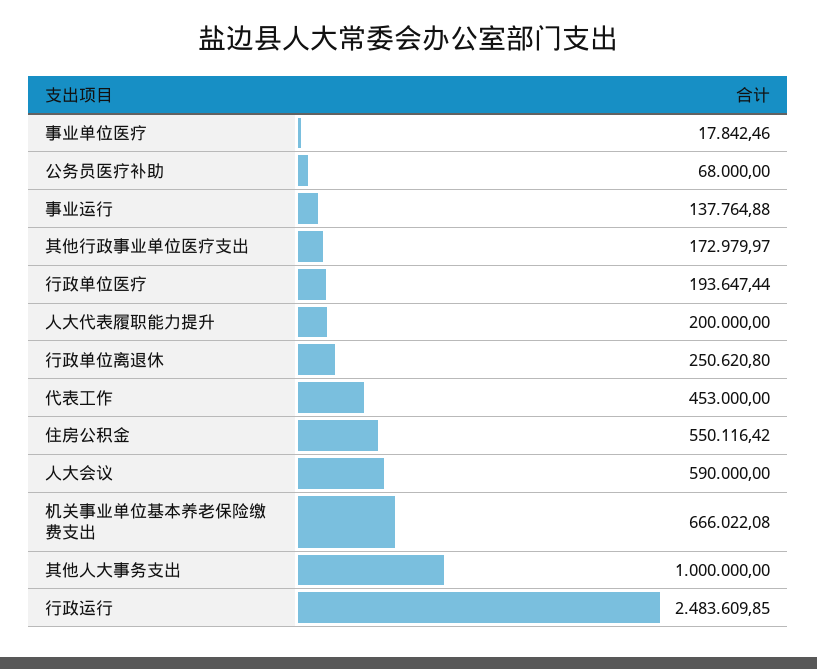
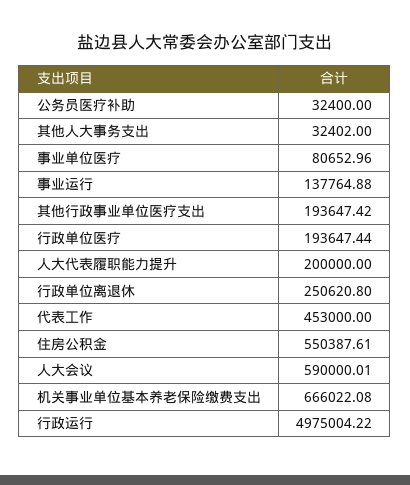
事业单位医疗: 17842.46 -> 80652.96
公务员医疗补助: 68000 -> 32400
其他行政事业单位医疗支出: 172979.97 -> 193647.42
住房公积金: 550116.42 -> 550387.61
人大会议: 590000 -> 590000.01
其他人大事务支出: 1000000 -> 32402
行政运行: 2483609.85 -> 4975004.22

